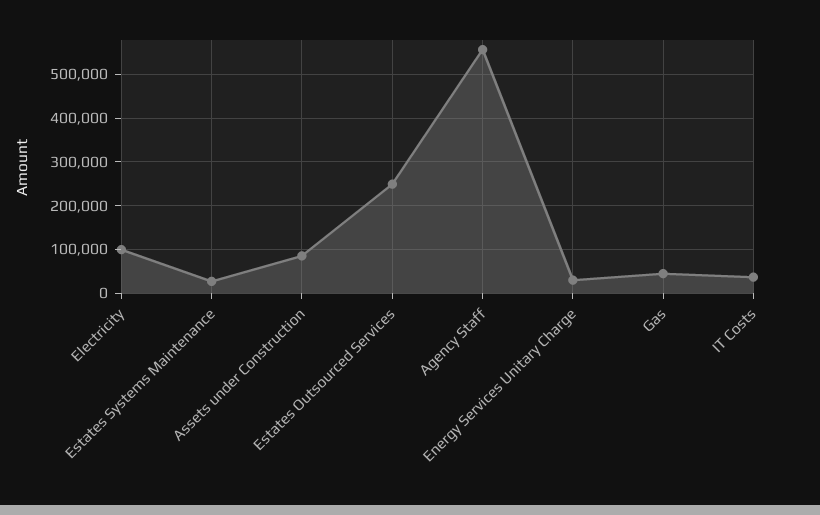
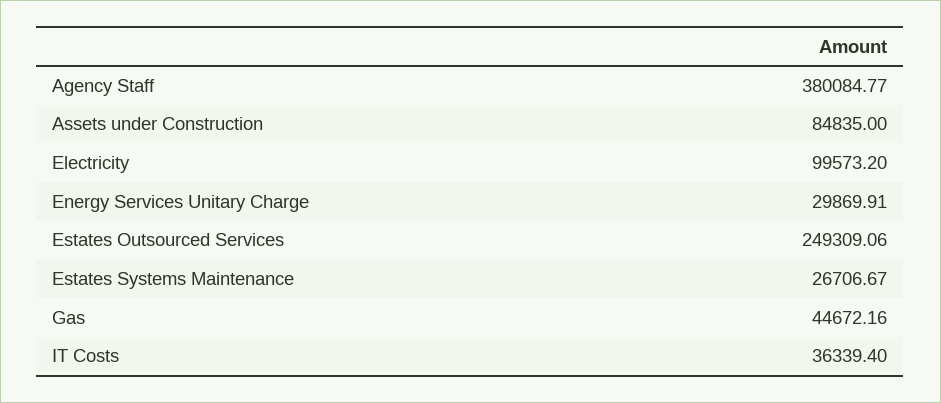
Agency Staff: 560000 -> 380084.77

